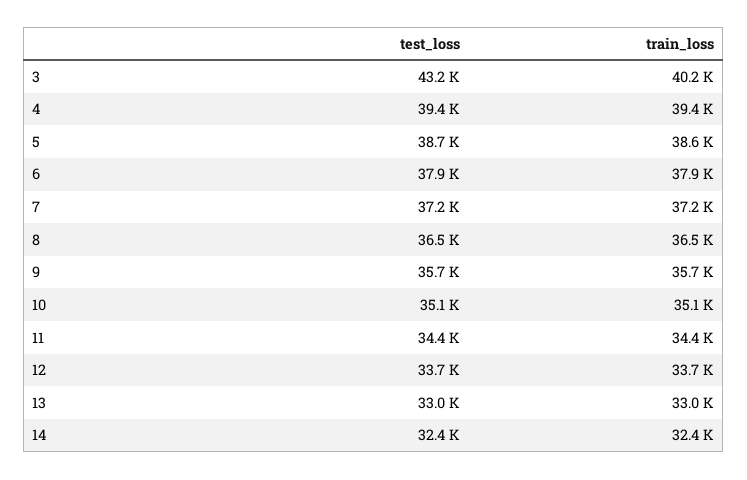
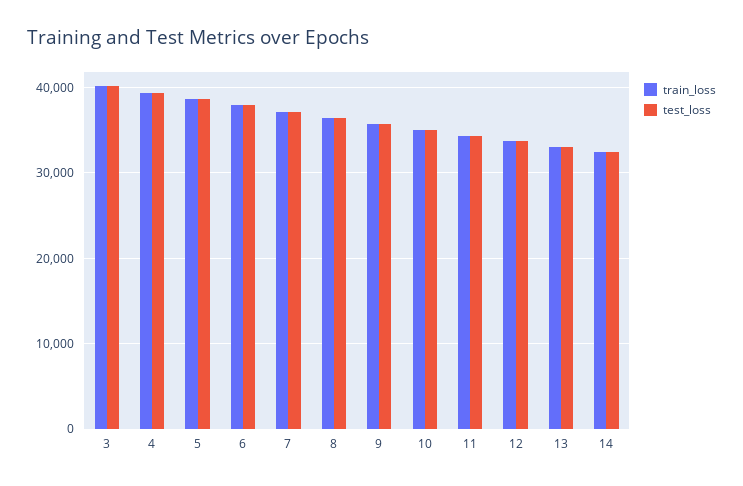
test_loss, 3: 43200 -> 40000

